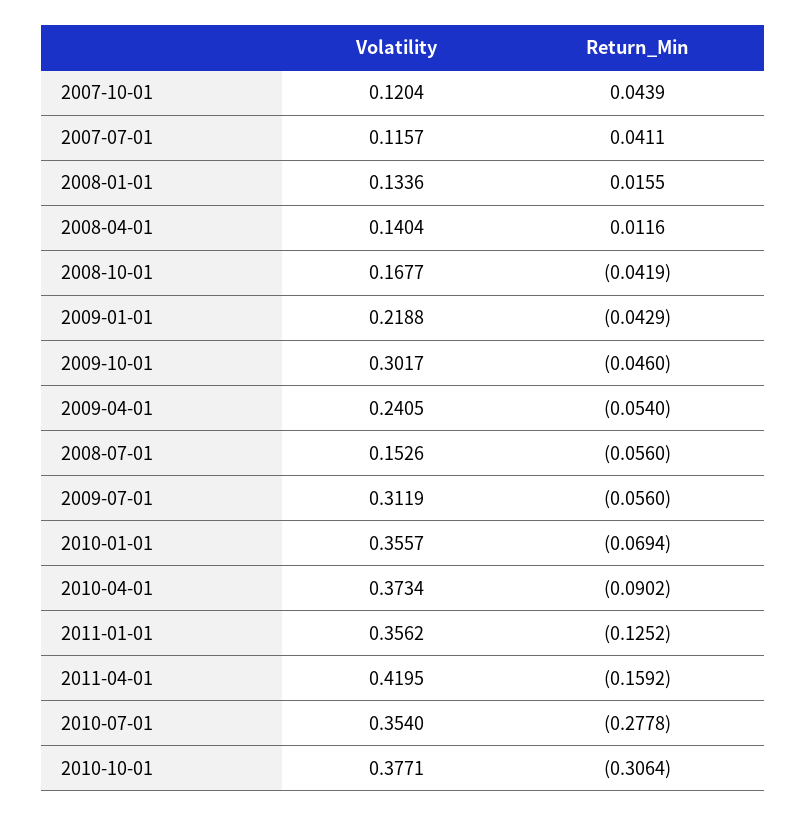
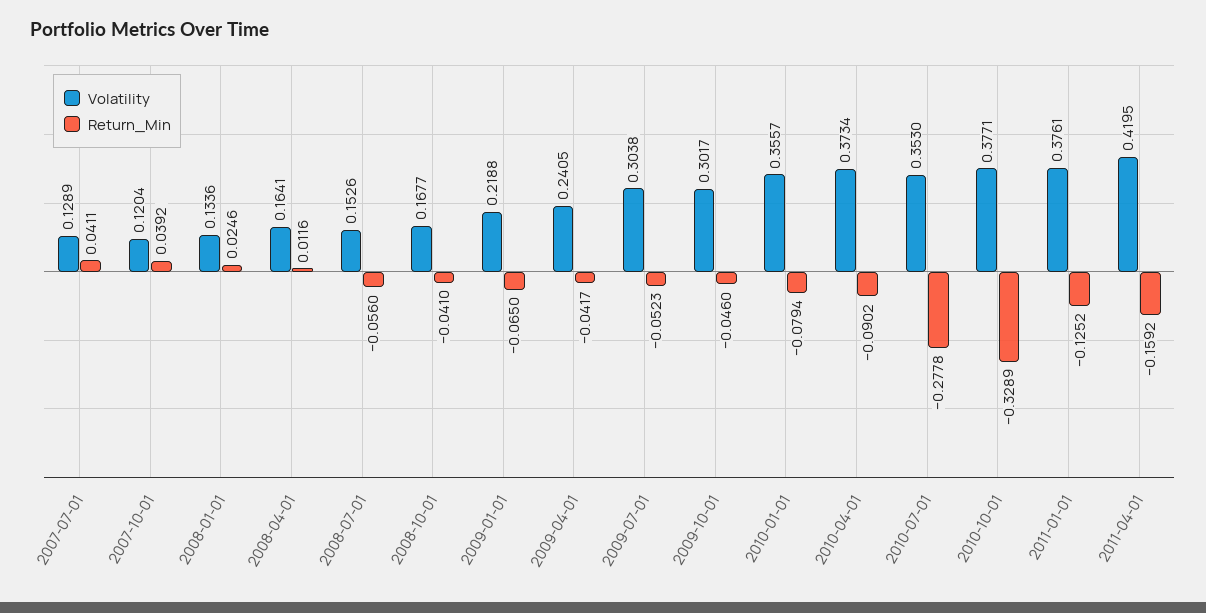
Return_Min, 2007-10-01: 0.0439 -> 0.0392
Volatility, 2007-07-01: 0.1157 -> 0.1289
Return_Min, 2008-01-01: 0.0155 -> 0.0246
Volatility, 2008-04-01: 0.1404 -> 0.1641
Return_Min, 2008-10-01: -0.0419 -> -0.041
Return_Min, 2009-01-01: -0.0429 -> -0.065
Return_Min, 2009-04-01: -0.054 -> -0.0417
Volatility, 2009-07-01: 0.3119 -> 0.3038
Return_Min, 2009-07-01: -0.056 -> -0.0523
Return_Min, 2010-01-01: -0.0694 -> -0.0794
Volatility, 2011-01-01: 0.3562 -> 0.3761
Volatility, 2010-07-01: 0.354 -> 0.353
Return_Min, 2010-10-01: -0.3064 -> -0.3289

